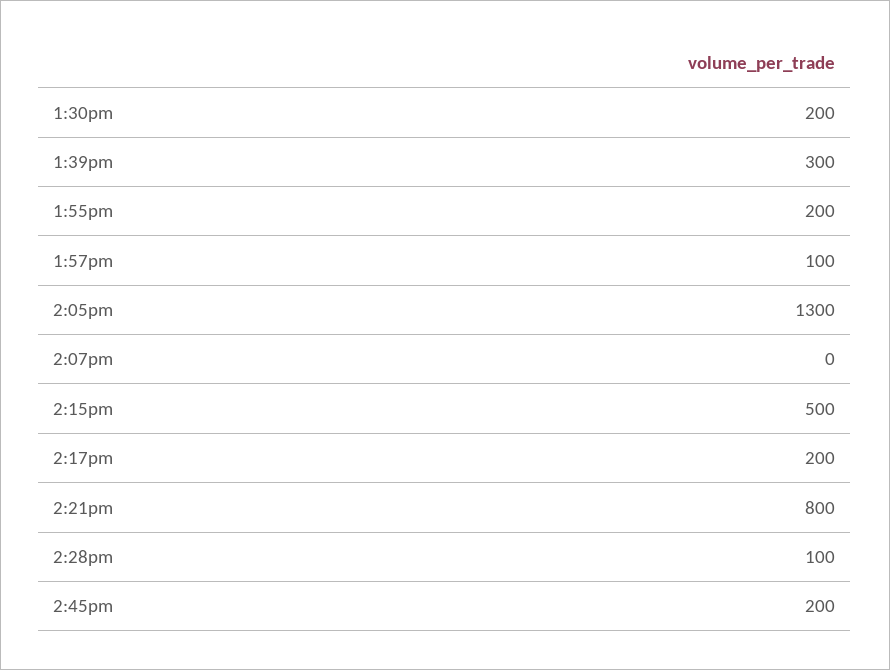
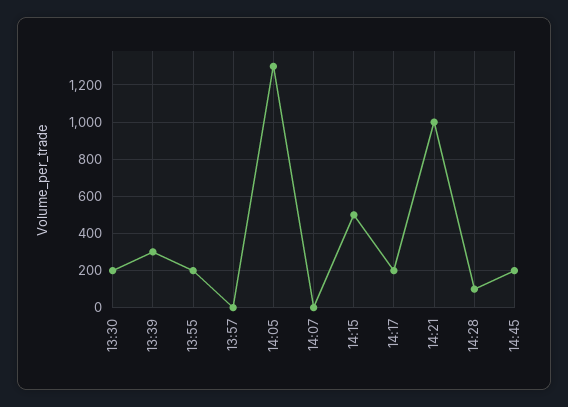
1:57pm: 100 -> 0
2:21pm: 800 -> 1000

